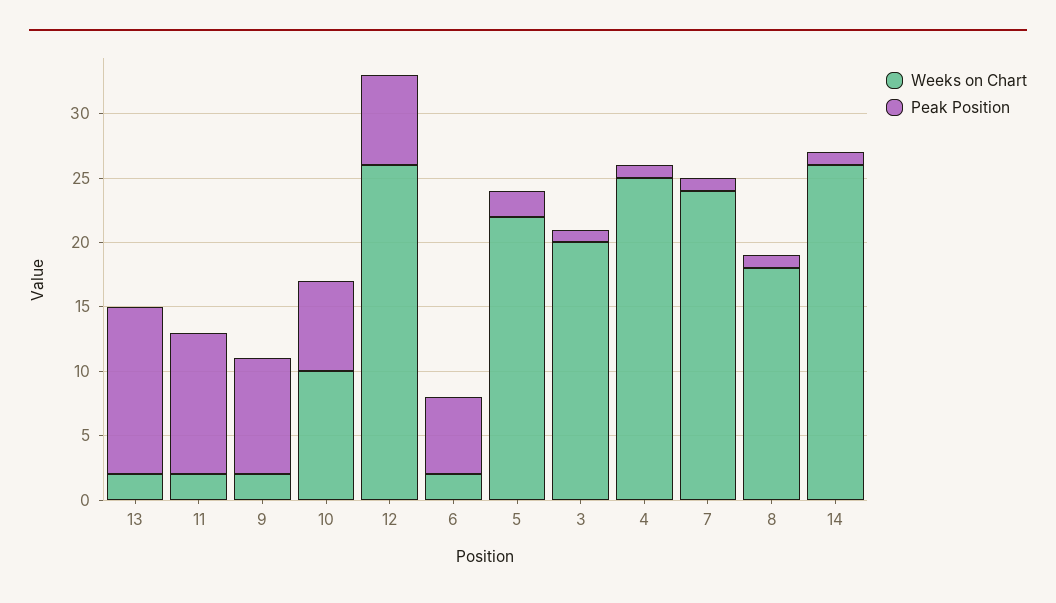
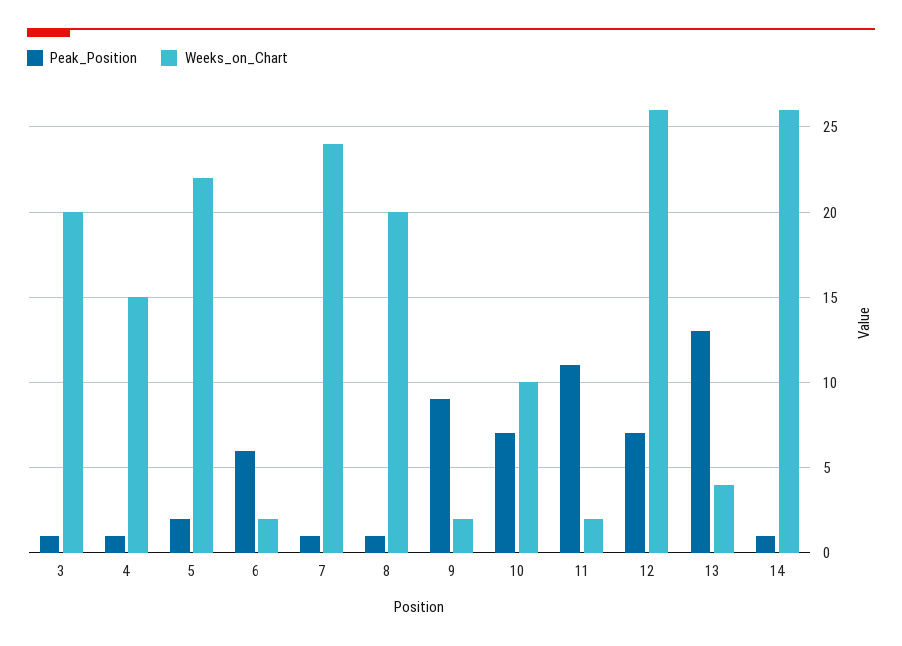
Weeks on Chart, 13: 2 -> 4
Weeks on Chart, 4: 25 -> 15
Weeks on Chart, 8: 18 -> 20

